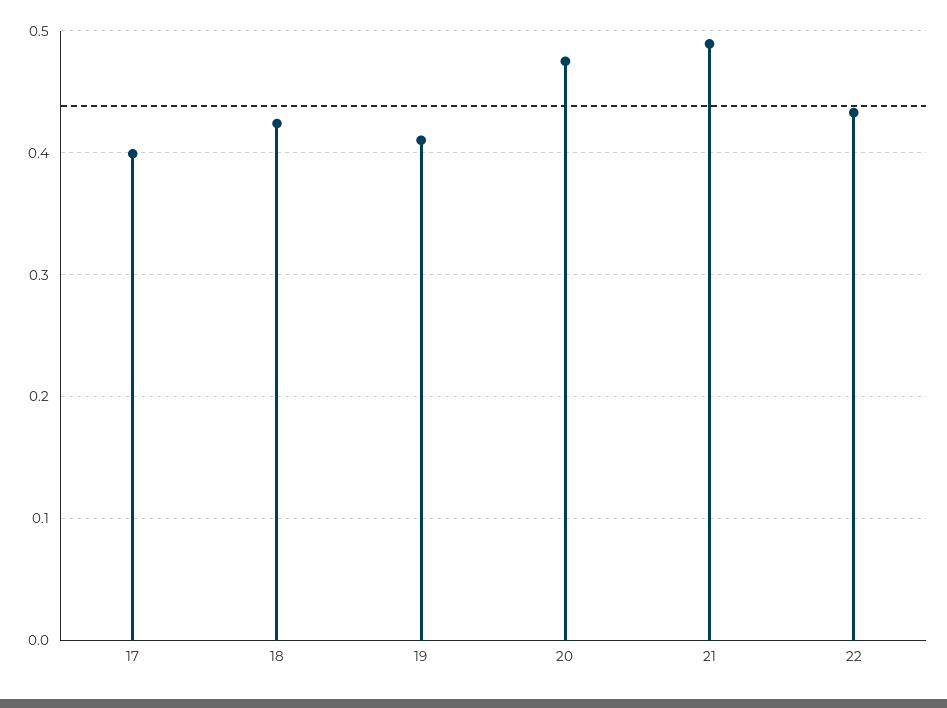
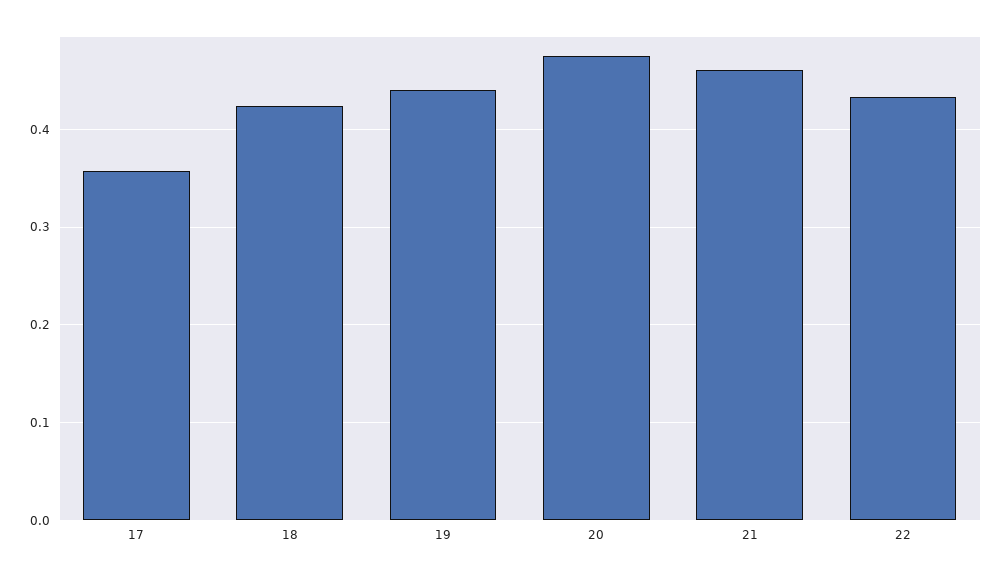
17: 0.4 -> 0.36
19: 0.41 -> 0.44
21: 0.49 -> 0.46

